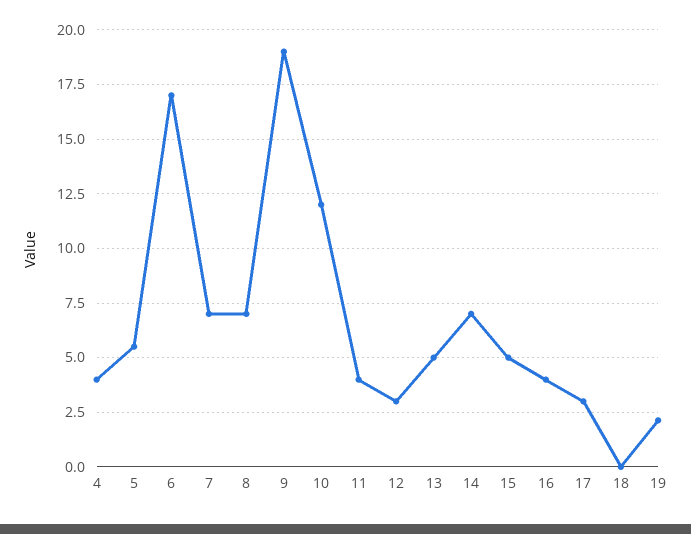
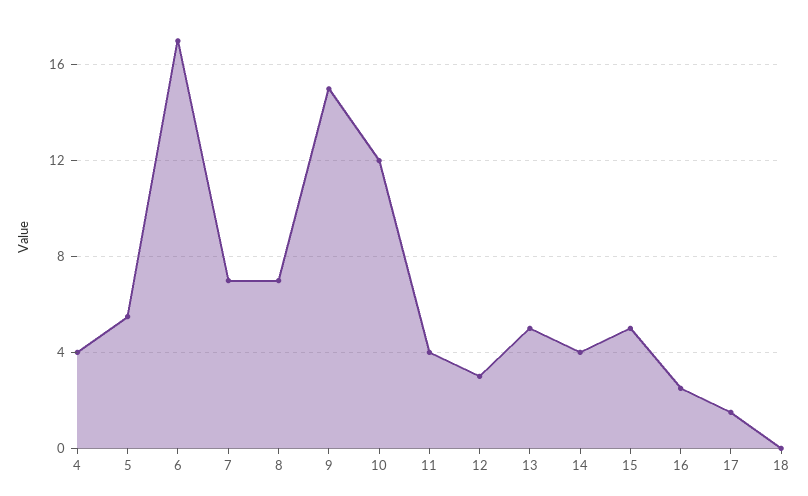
9: 19 -> 15
14: 7 -> 4
16: 4 -> 2.5
17: 3 -> 1.5
19: 2 -> none

